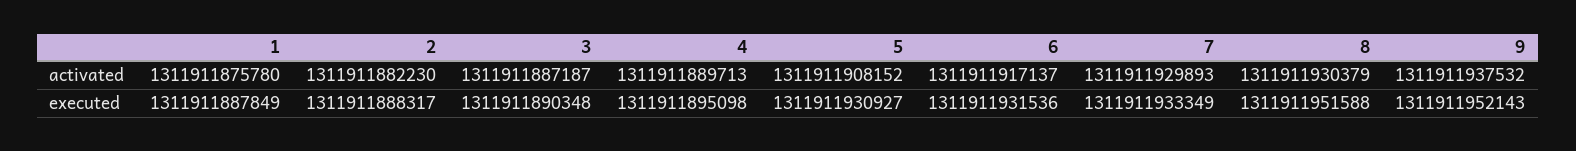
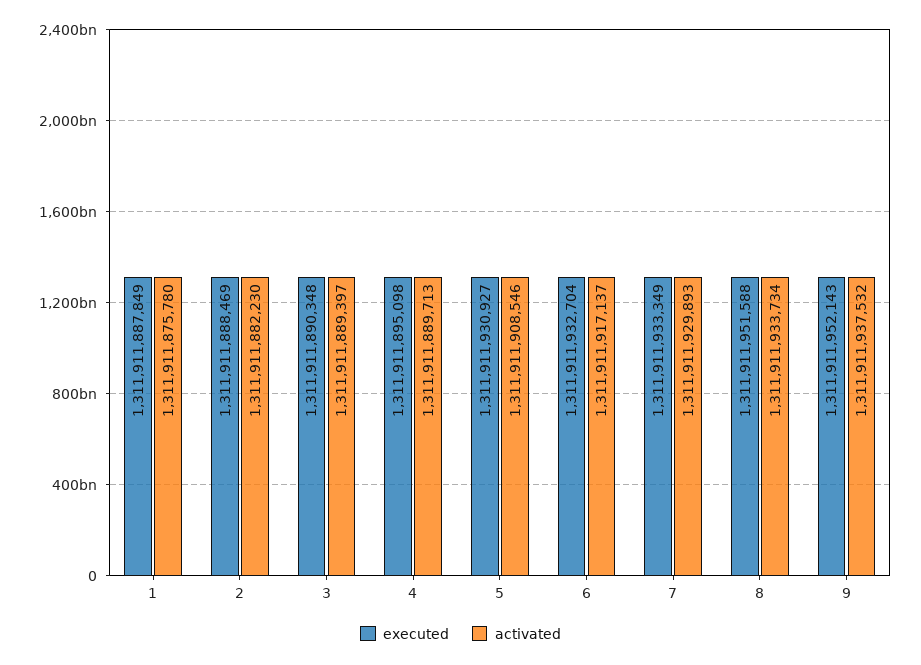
activated, 3: 1311911887187 -> 1311911889397
activated, 5: 1311911908152 -> 1311911908546
activated, 8: 1311911930379 -> 1311911933734
executed, 2: 1311911888317 -> 1311911888469
executed, 6: 1311911931536 -> 1311911932704

